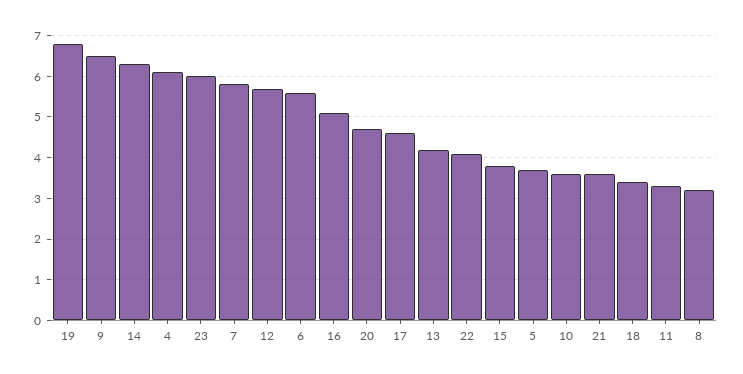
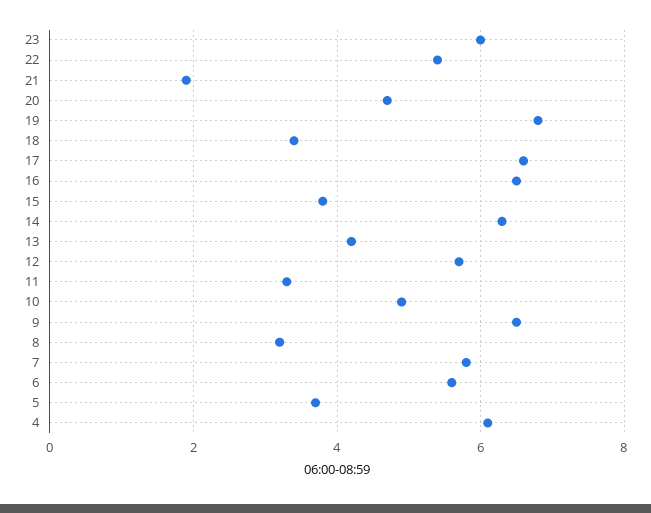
16: 5 -> 6.5
17: 4.5 -> 6.5
22: 4 -> 5.5
10: 3.5 -> 5
21: 3.5 -> 2

